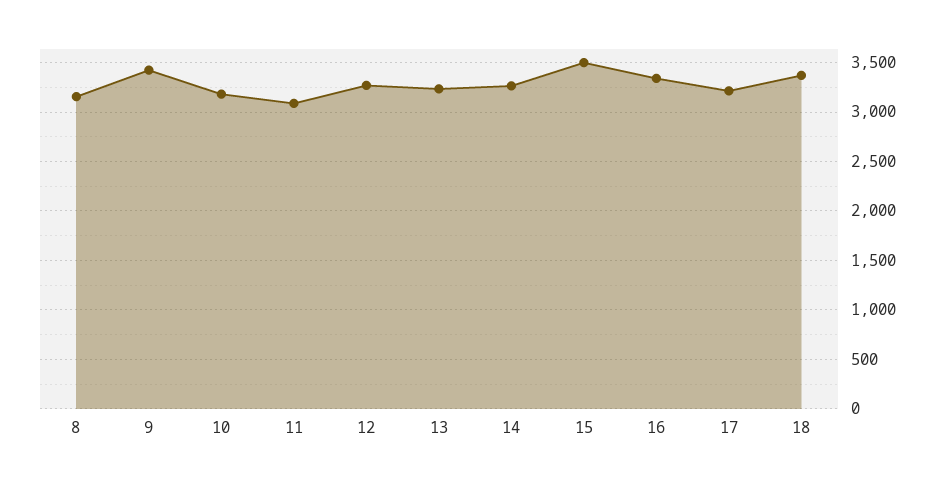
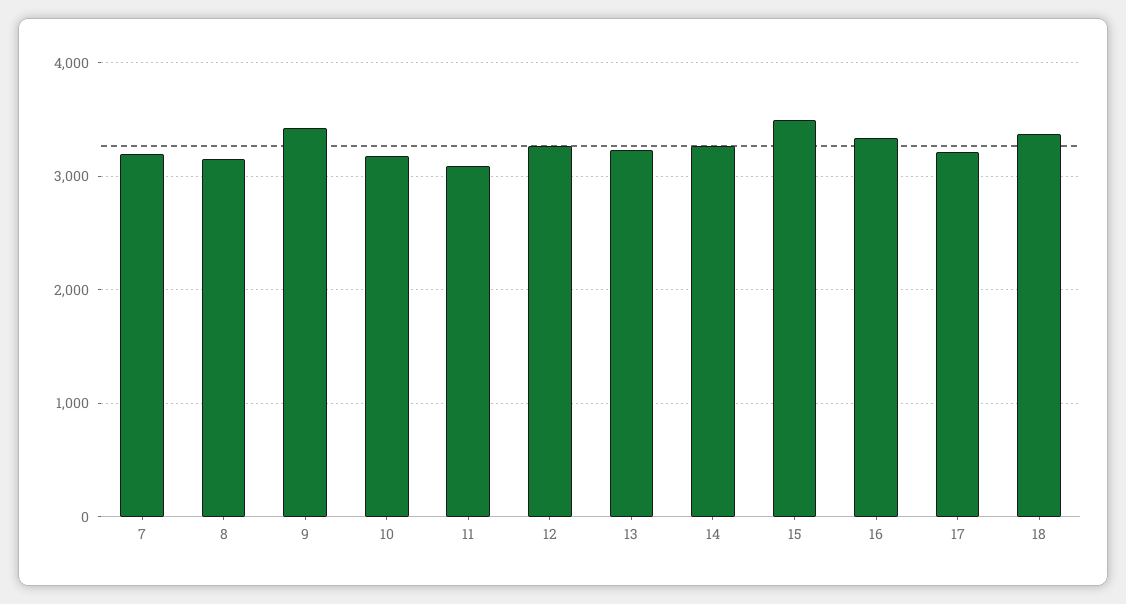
7: none -> 3200

